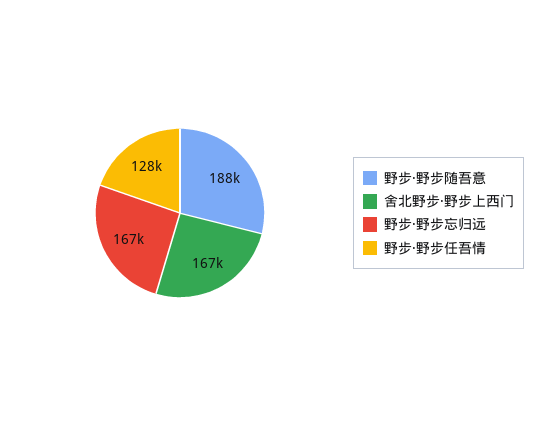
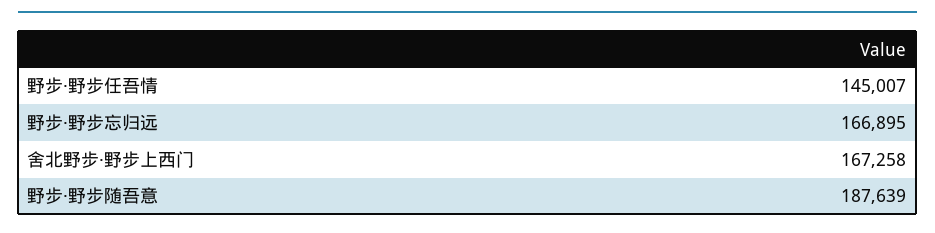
野步·野步任吾情: 128000 -> 145007

